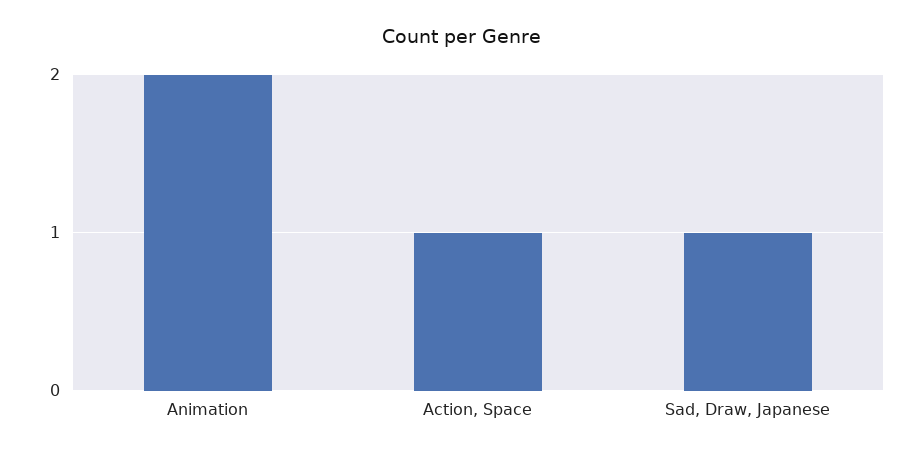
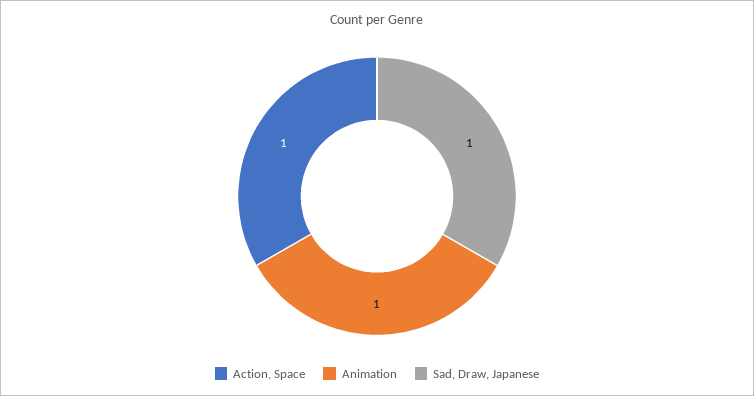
Animation: 2 -> 1

